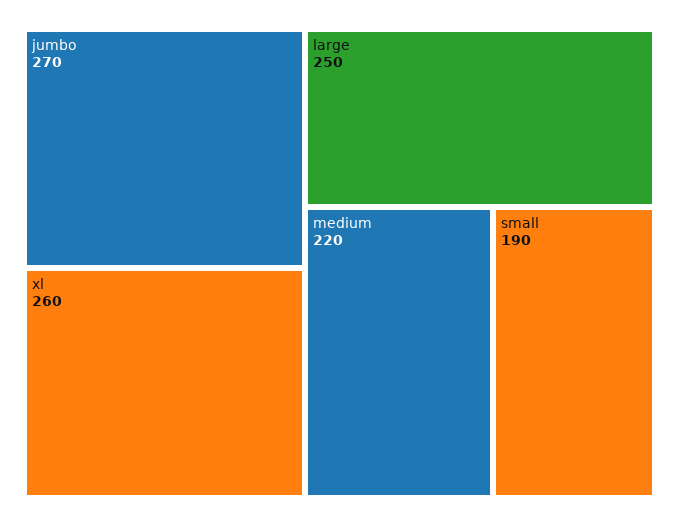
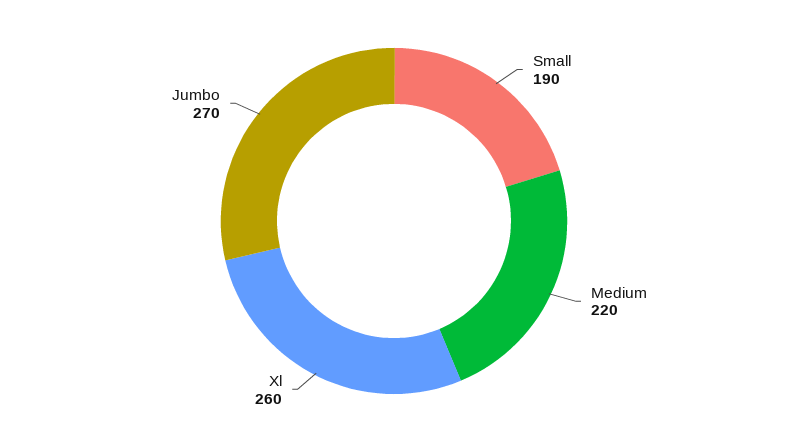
large: 250 -> none

